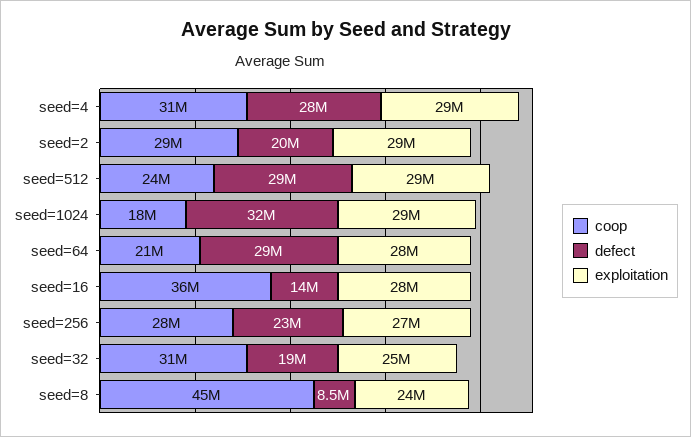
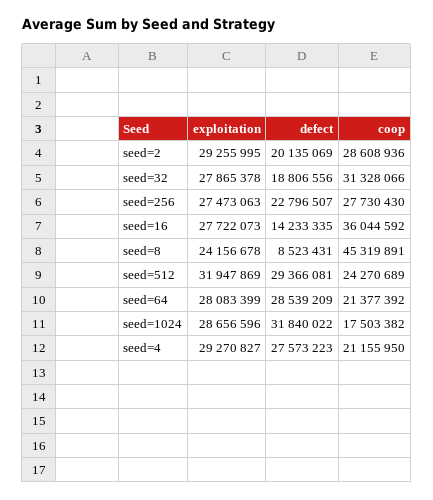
coop, seed=4: 31000000 -> 21155950
exploitation, seed=512: 29000000 -> 31947869
exploitation, seed=32: 25000000 -> 27865378

